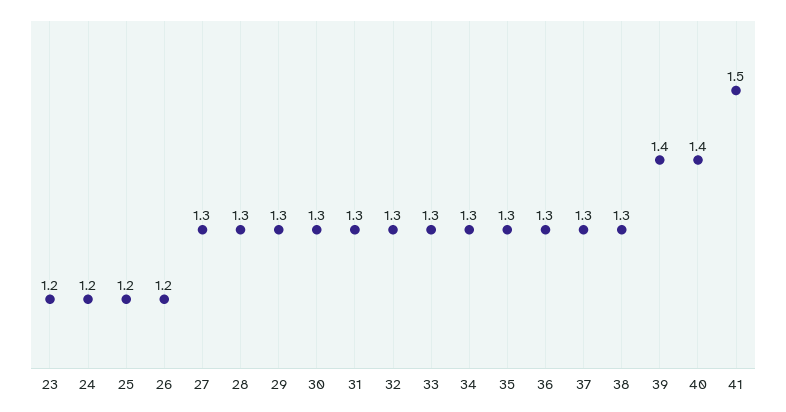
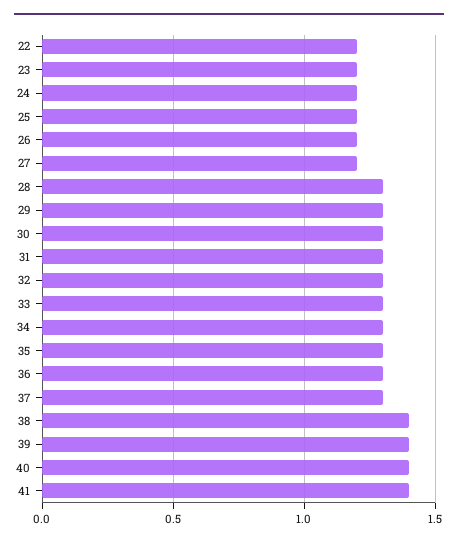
27: 1.3 -> 1.2
38: 1.3 -> 1.4
41: 1.5 -> 1.4
22: none -> 1.2

